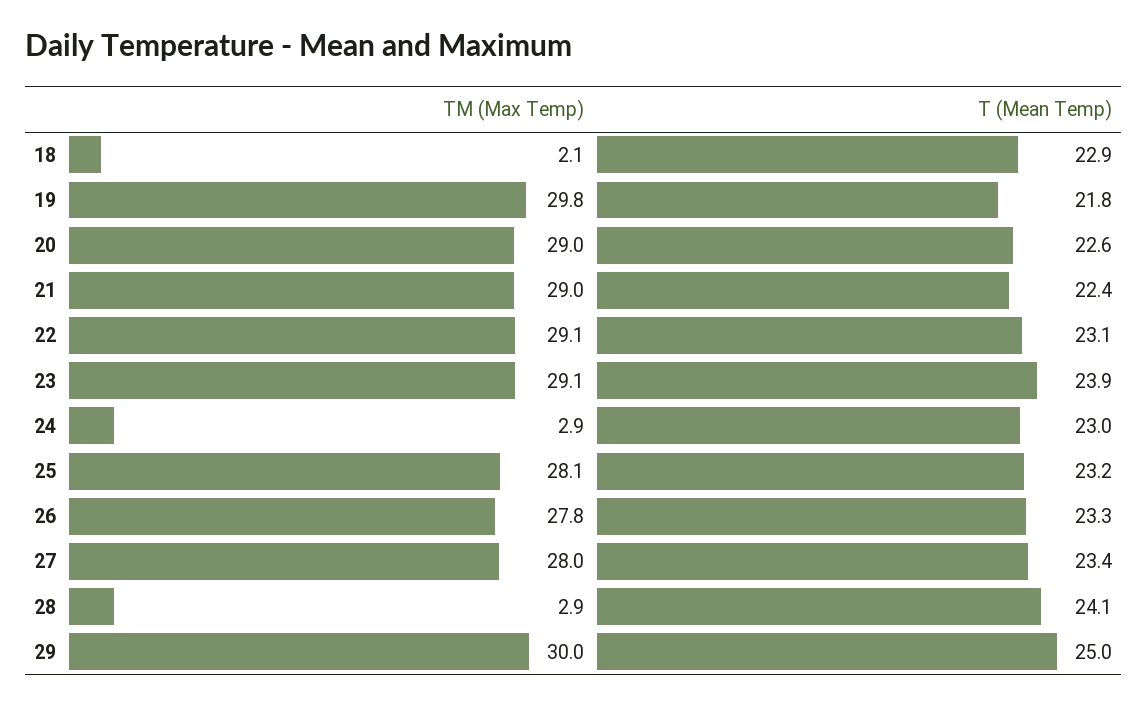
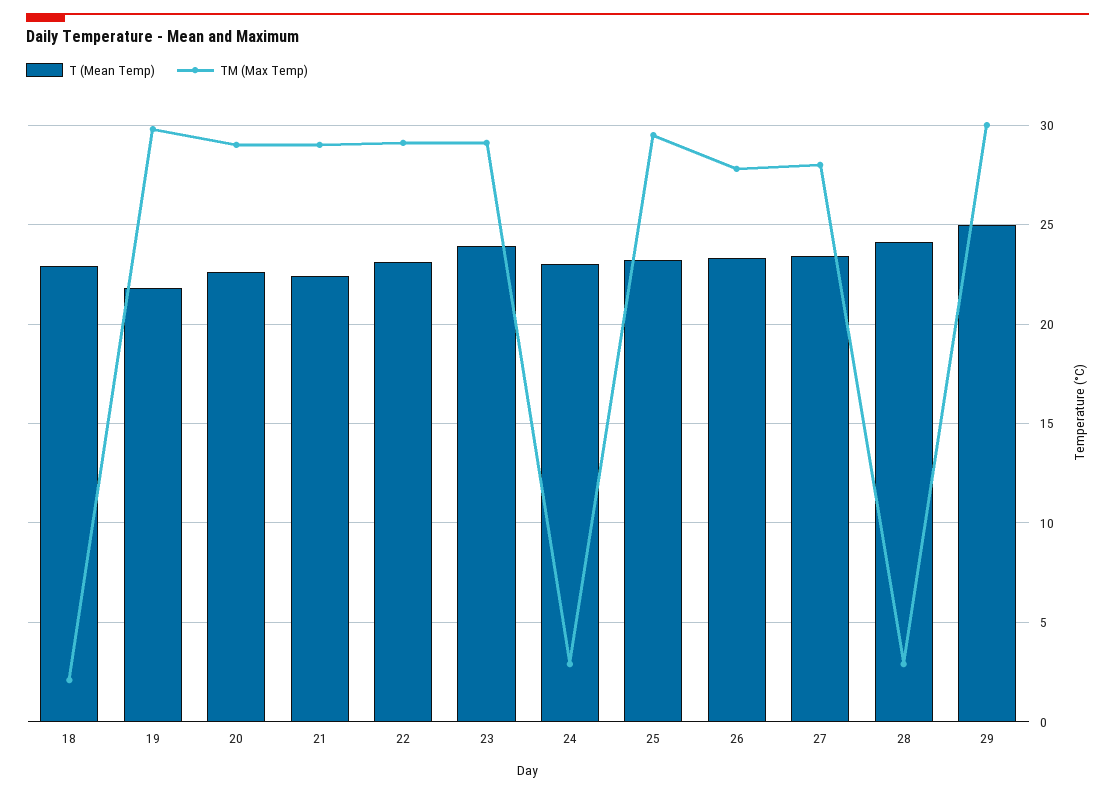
TM (Max Temp), 25: 28.1 -> 29.5

